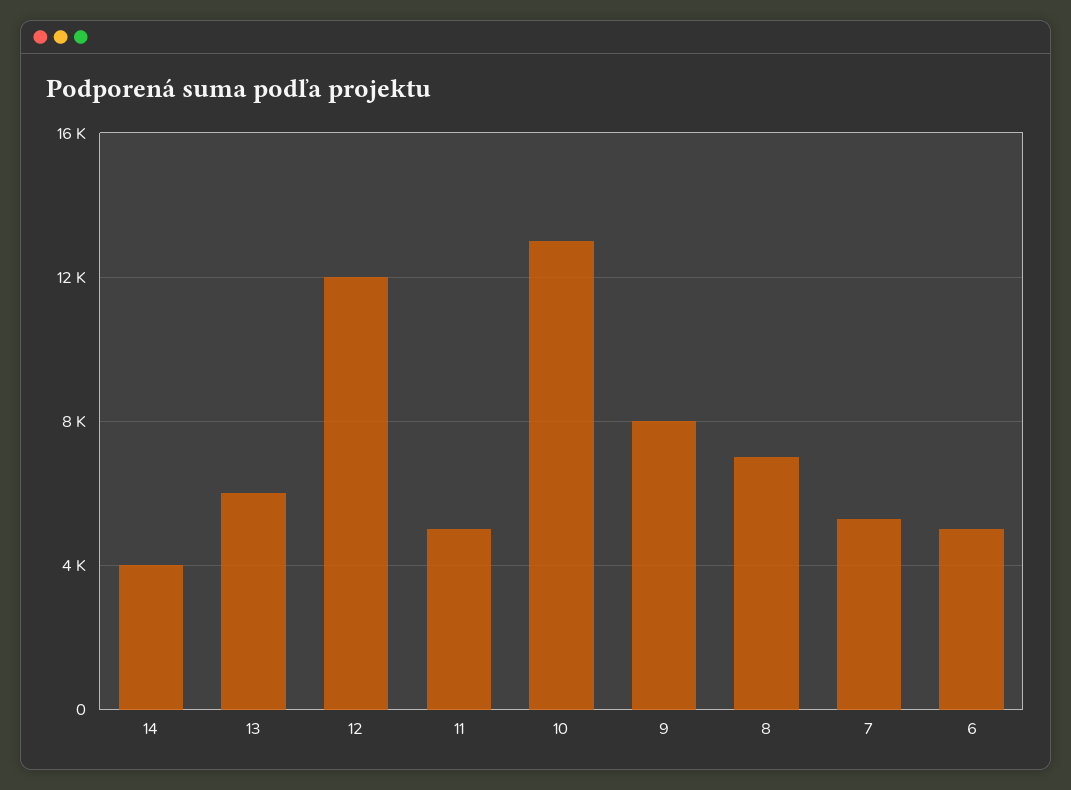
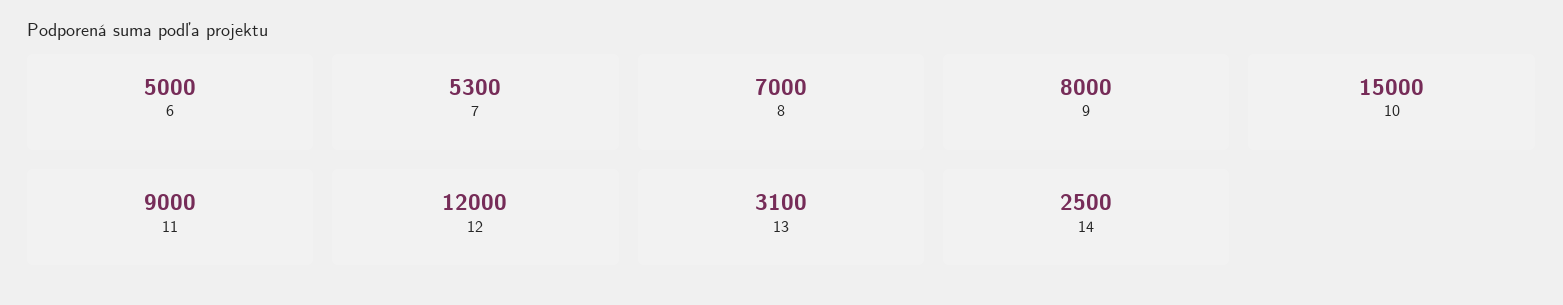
14: 4000 -> 2500
13: 6000 -> 3100
11: 5000 -> 9000
10: 13000 -> 15000

